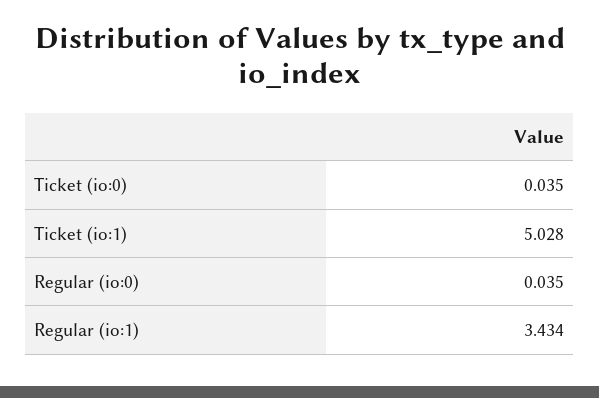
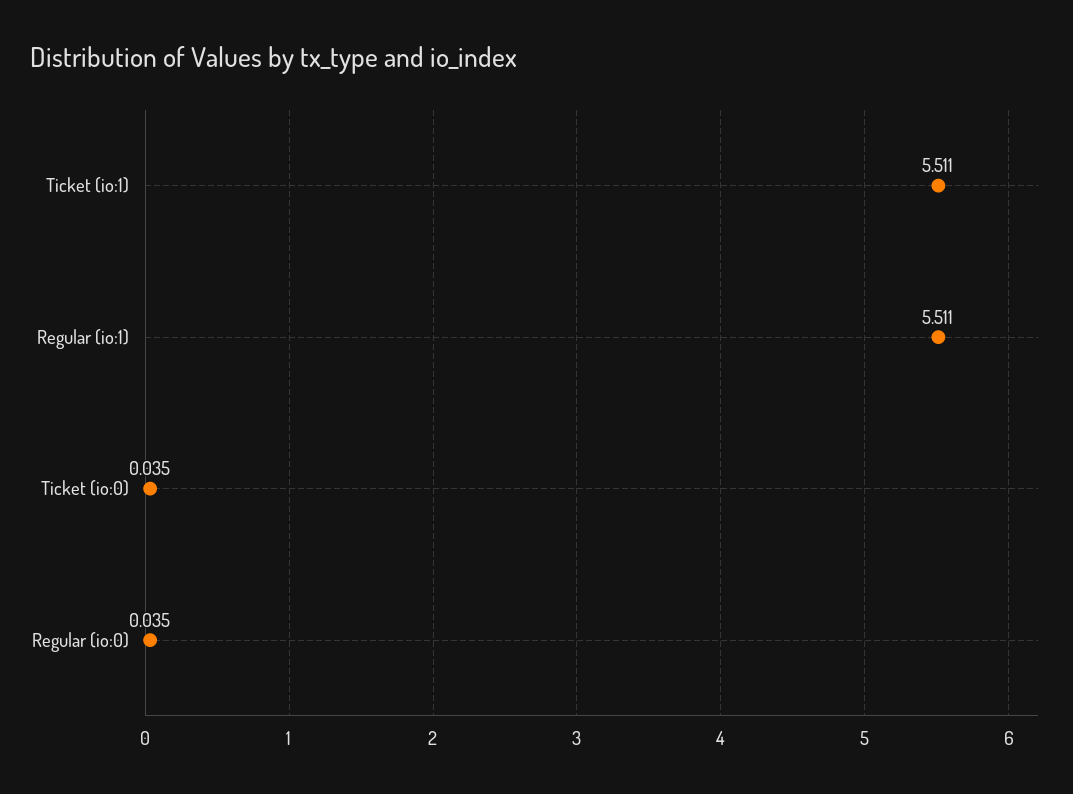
Ticket (io:1): 5.028 -> 5.511
Regular (io:1): 3.434 -> 5.511

